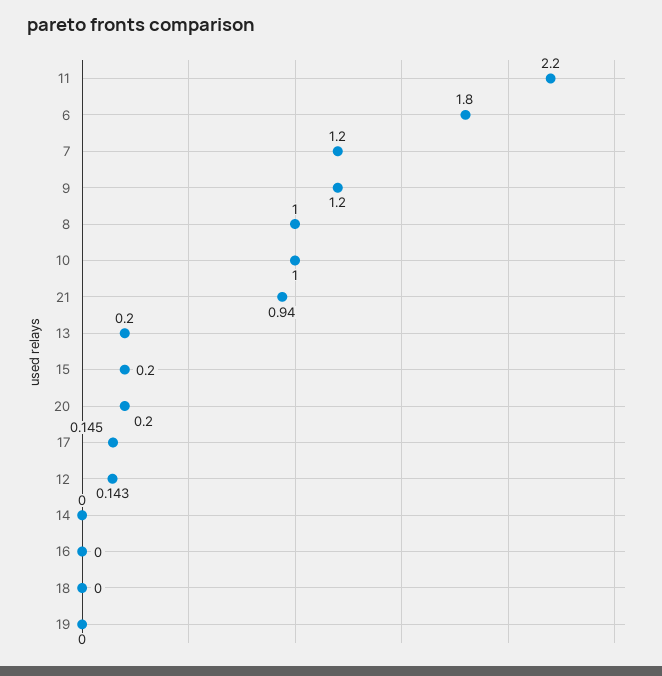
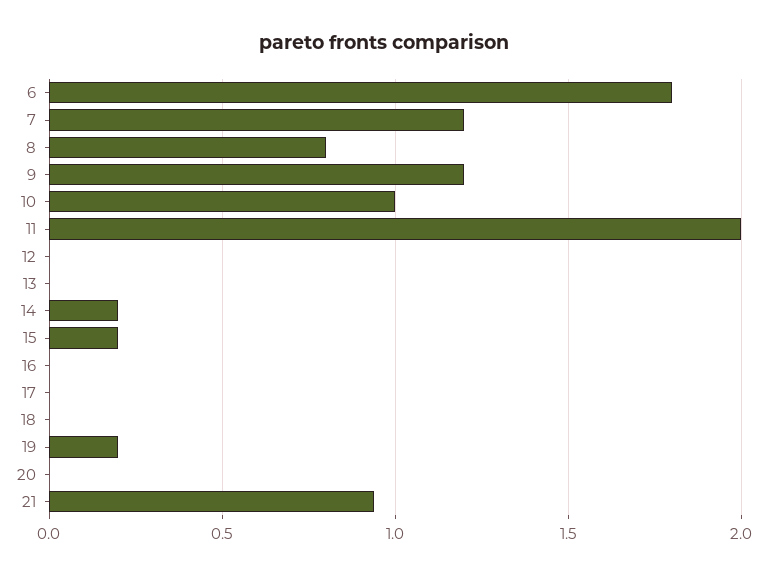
11: 2.2 -> 2
8: 1 -> 0.8
13: 0.2 -> 0
20: 0.2 -> 0
17: 0.145 -> 0
12: 0.143 -> 0
14: 0 -> 0.2
19: 0 -> 0.2

